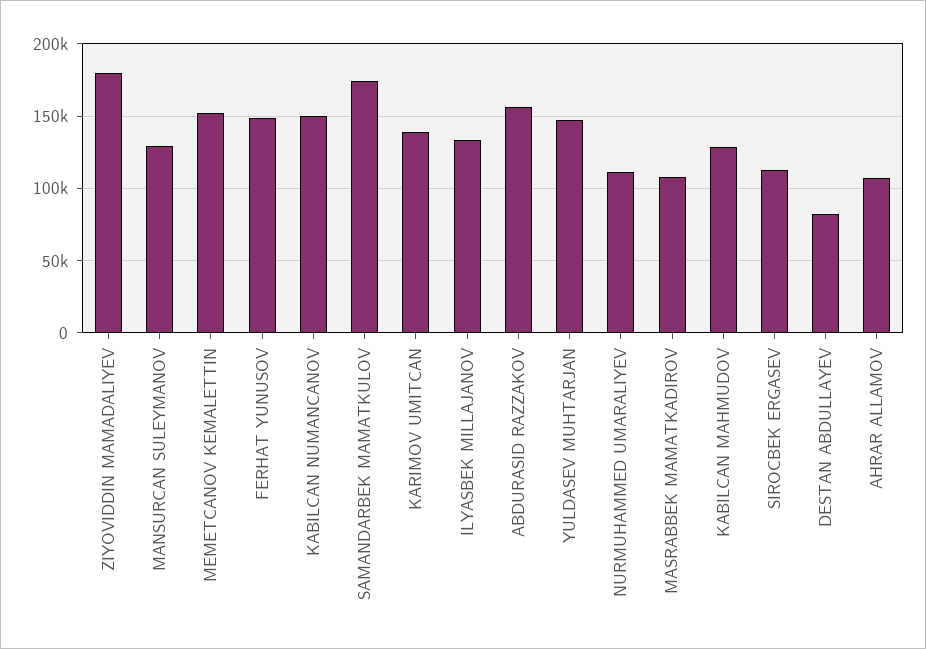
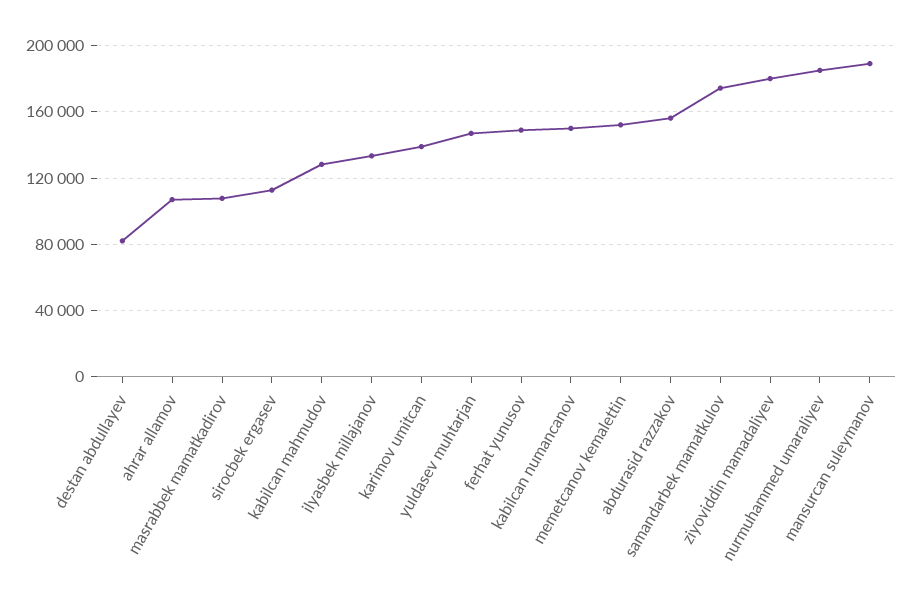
MANSURCAN SULEYMANOV: 130000 -> 190000
NURMUHAMMED UMARALIYEV: 110000 -> 185000

